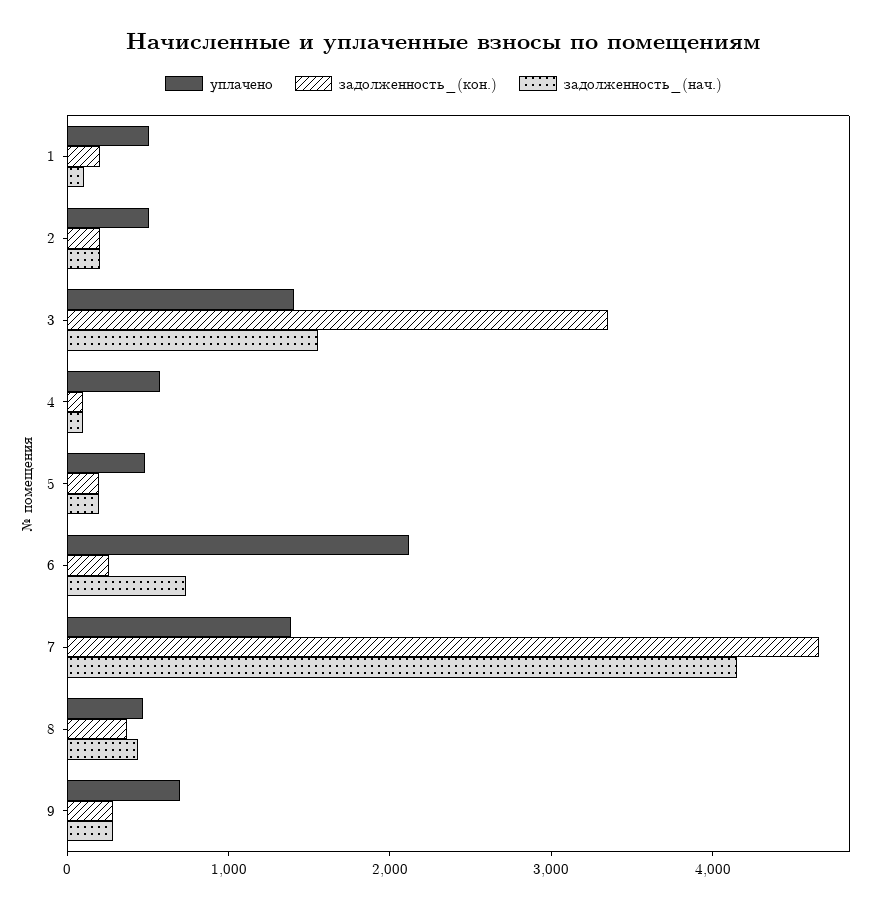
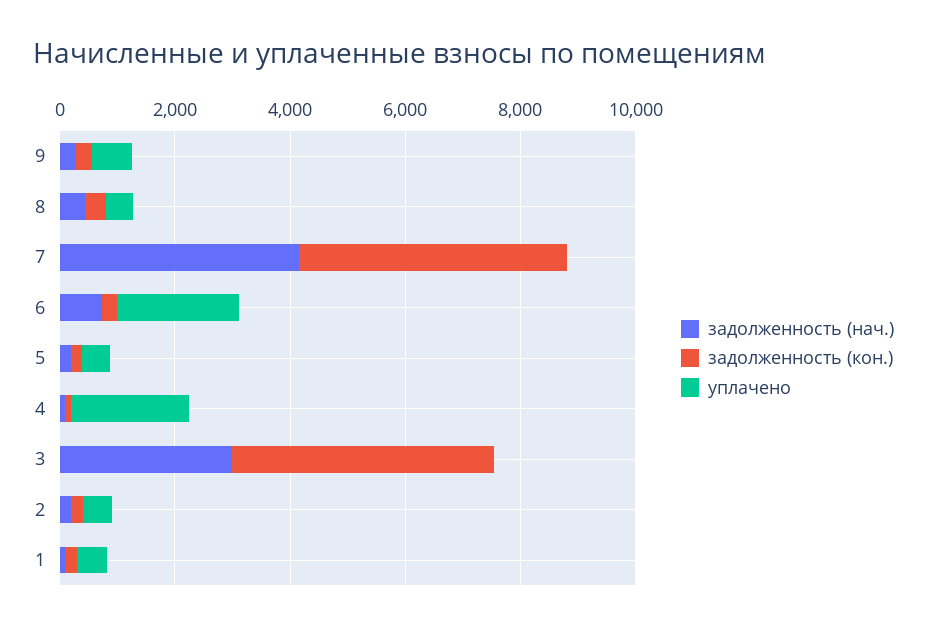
уплачено, 3: 1400 -> 0
задолженность_(кон.), 3: 3400 -> 4500
задолженность_(нач.), 3: 1600 -> 3000
уплачено, 4: 600 -> 2000
уплачено, 7: 1400 -> 0

